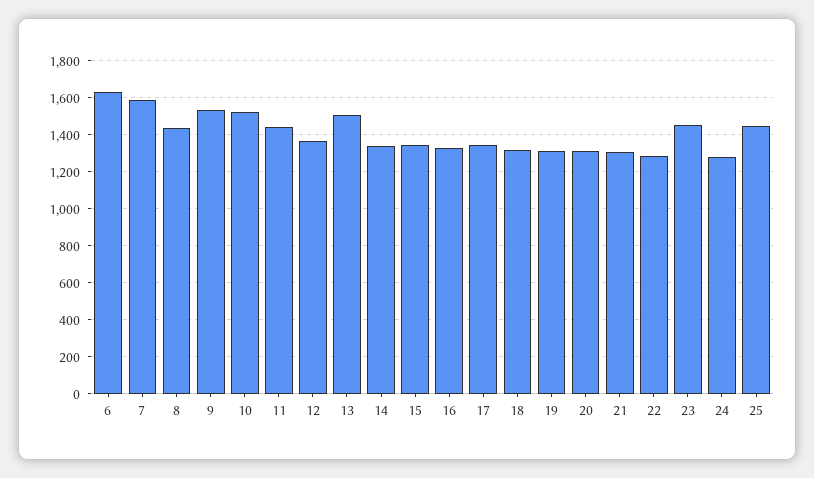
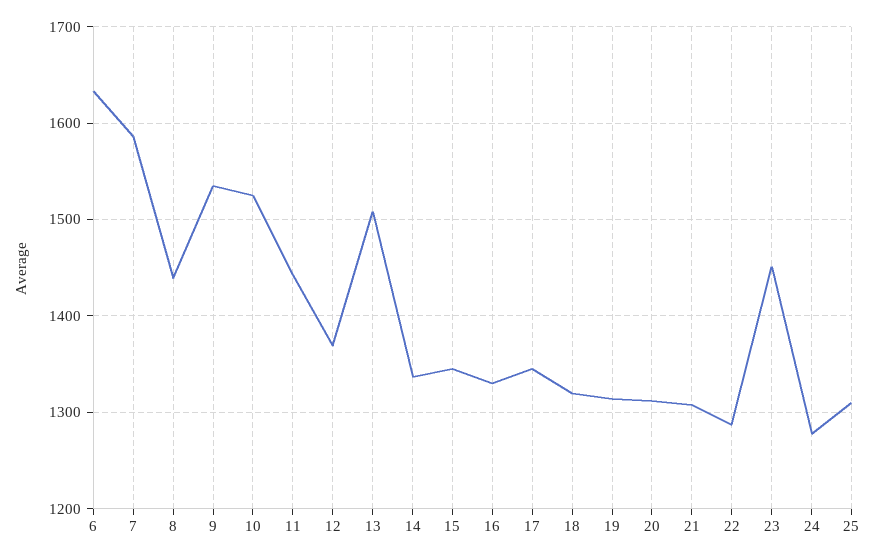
25: 1450 -> 1310

